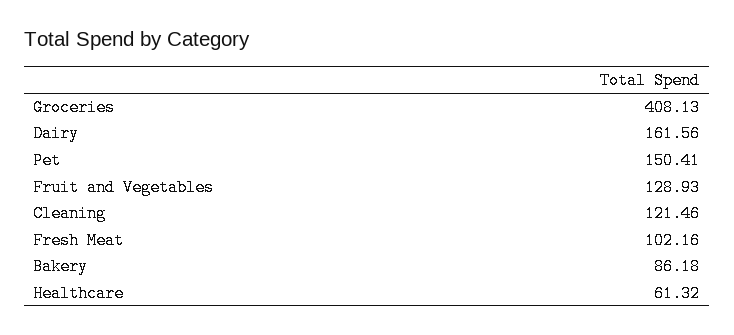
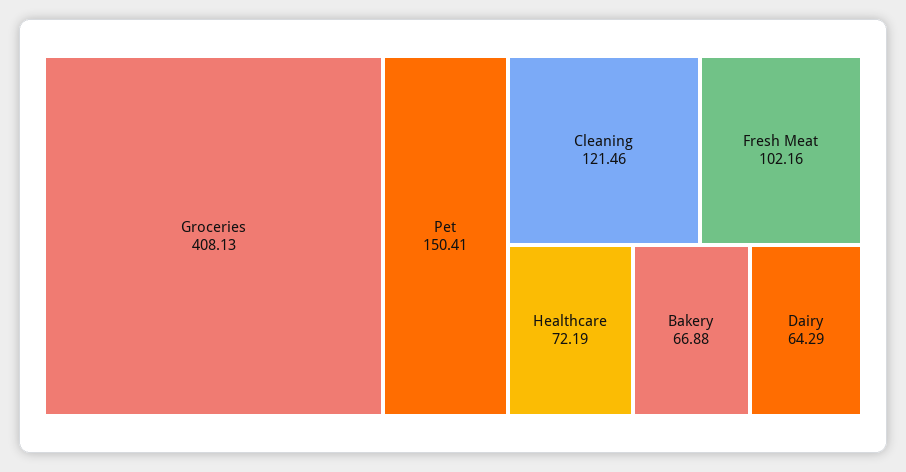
Dairy: 161.56 -> 64.29
Fruit and Vegetables: 128.93 -> none
Bakery: 86.18 -> 66.88
Healthcare: 61.32 -> 72.19

